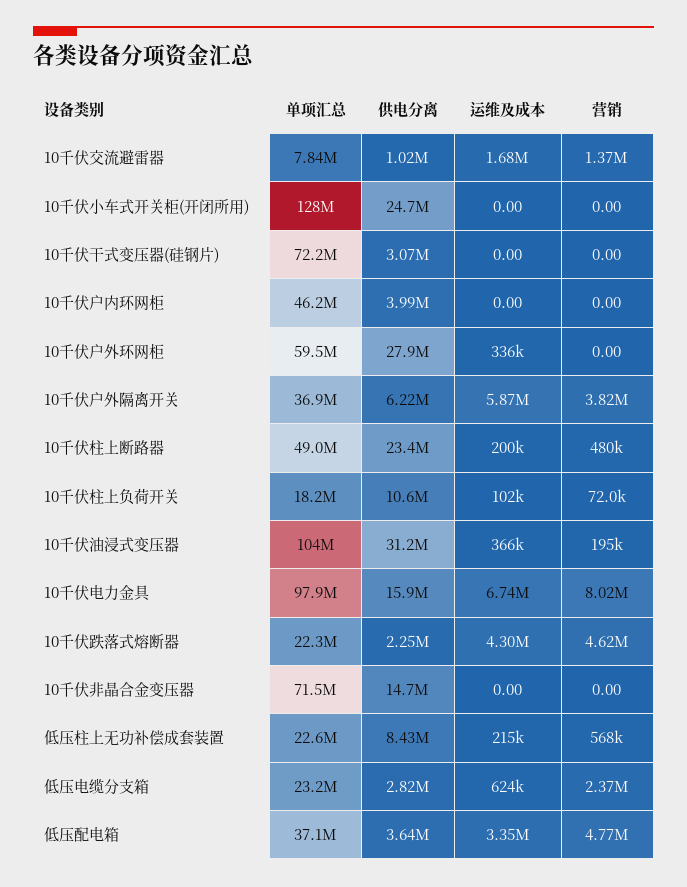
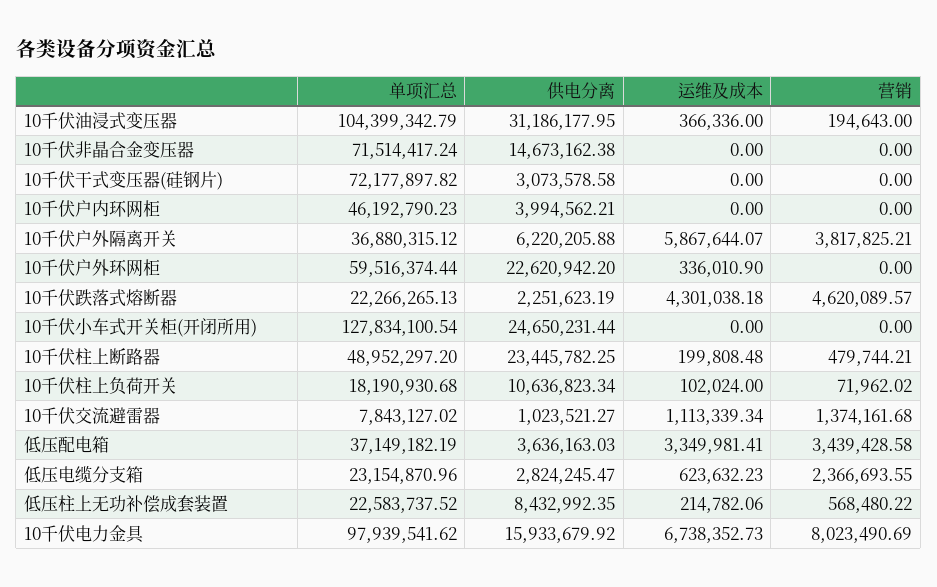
运维及成本, 10千伏交流避雷器: 1680000 -> 1113339.34
供电分离, 10千伏户外环网柜: 27900000 -> 22620942.2
营销, 低压配电箱: 4770000 -> 3439428.58

